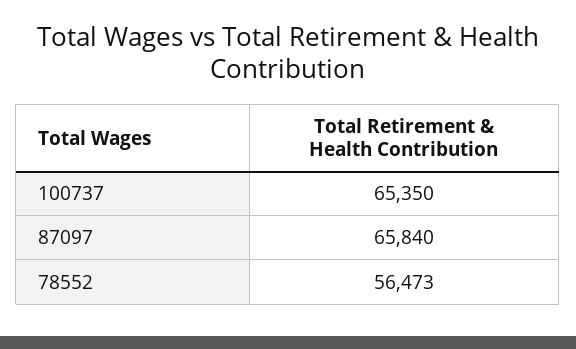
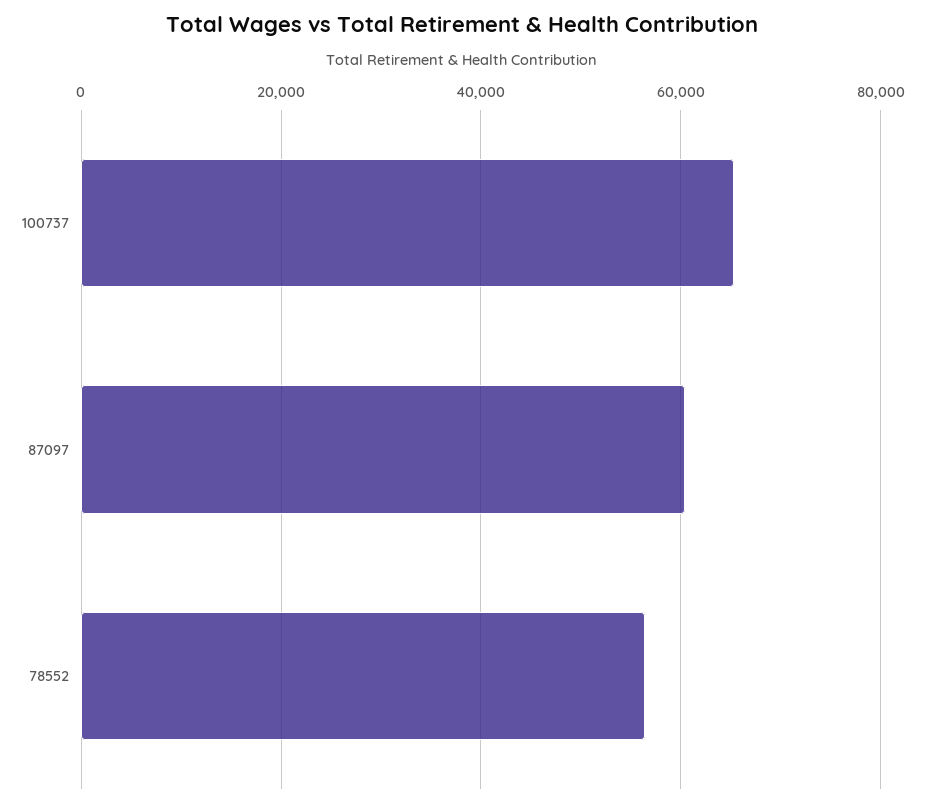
87097: 65840 -> 60000

